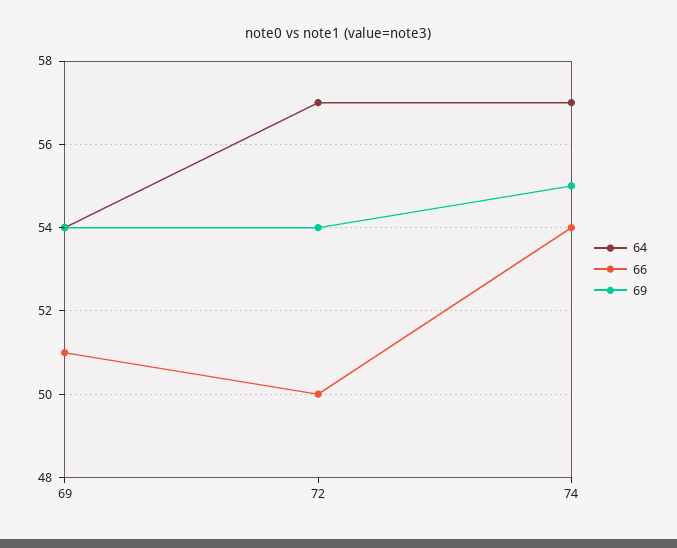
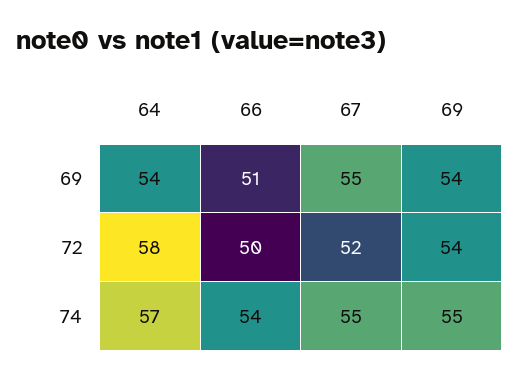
64, 72: 57 -> 58
67, 69: none -> 55
67, 72: none -> 52
67, 74: none -> 55

